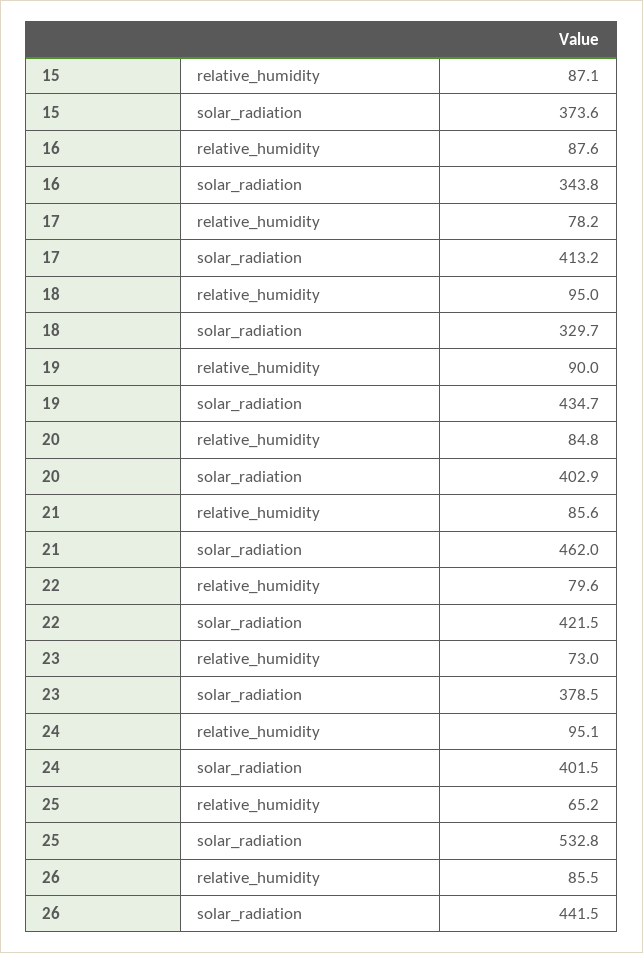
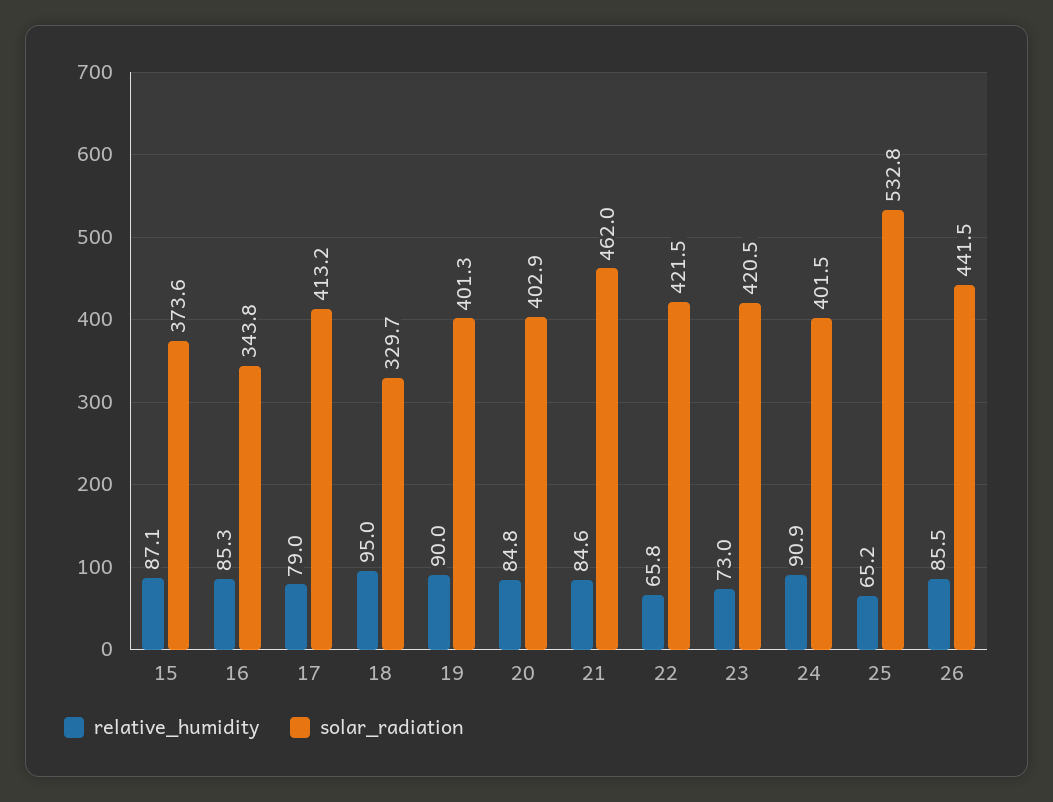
relative_humidity, 16: 87.6 -> 85.3
relative_humidity, 17: 78.2 -> 79
solar_radiation, 19: 434.7 -> 401.3
relative_humidity, 21: 85.6 -> 84.6
relative_humidity, 22: 79.6 -> 65.8
solar_radiation, 23: 378.5 -> 420.5
relative_humidity, 24: 95.1 -> 90.9

